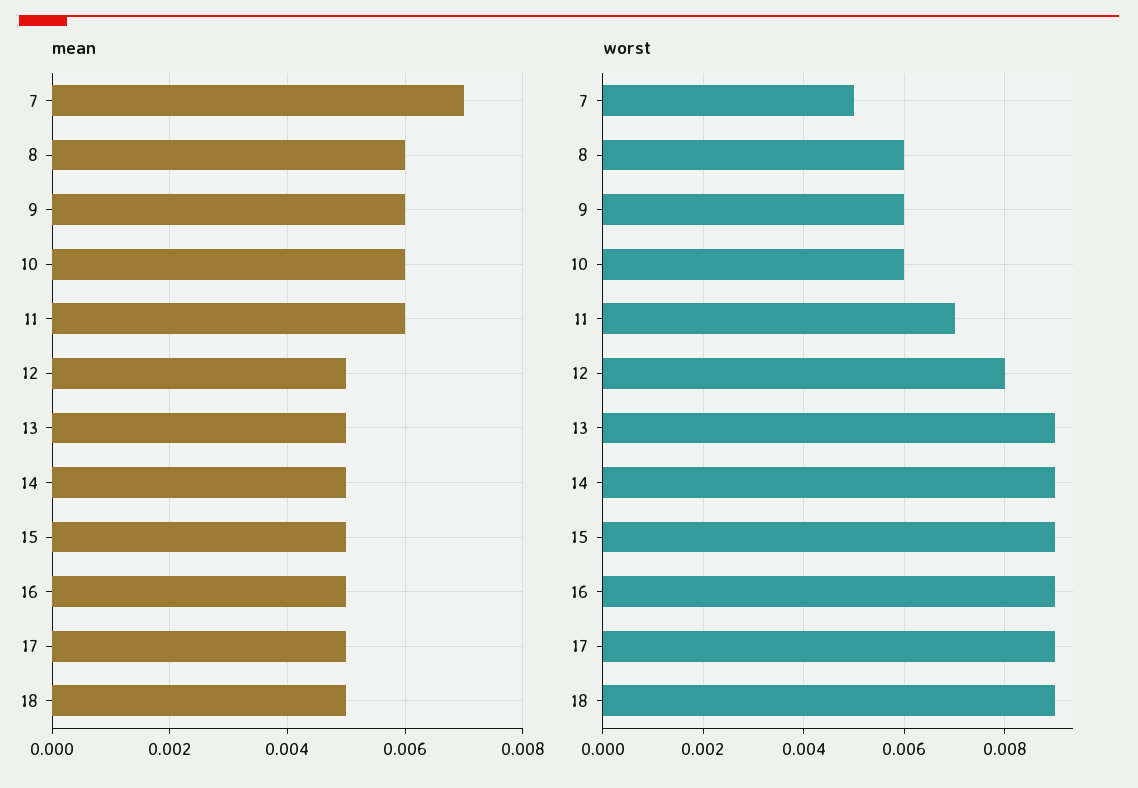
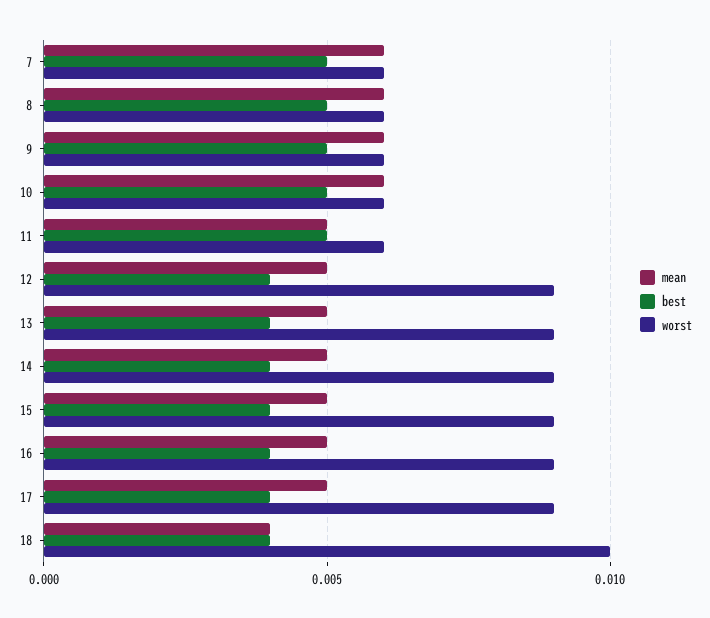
mean, 7: 0.007 -> 0.006
mean, 11: 0.006 -> 0.005
mean, 18: 0.005 -> 0.004
worst, 7: 0.005 -> 0.006
worst, 11: 0.007 -> 0.006
worst, 12: 0.008 -> 0.009
worst, 18: 0.009 -> 0.01
best, 7: none -> 0.005
best, 8: none -> 0.005
best, 9: none -> 0.005
best, 10: none -> 0.005
best, 11: none -> 0.005
best, 12: none -> 0.004
best, 13: none -> 0.004
best, 14: none -> 0.004
best, 15: none -> 0.004
best, 16: none -> 0.004
best, 17: none -> 0.004
best, 18: none -> 0.004

